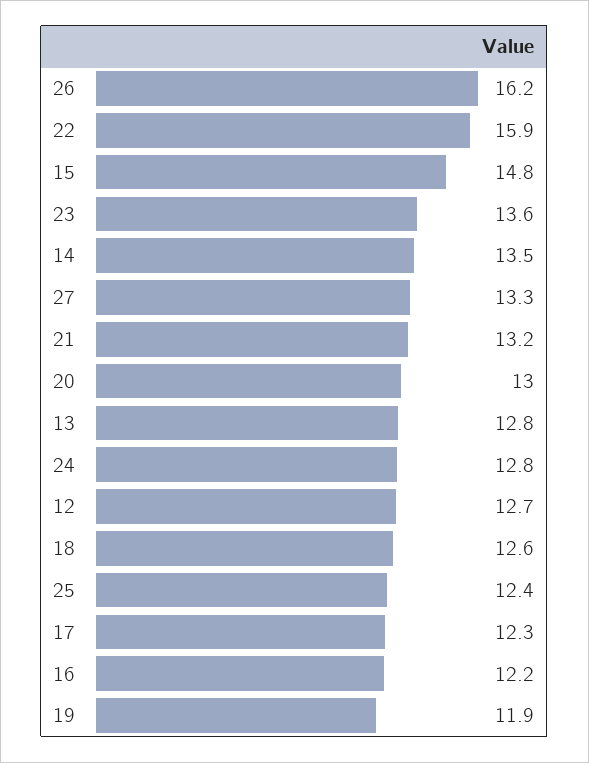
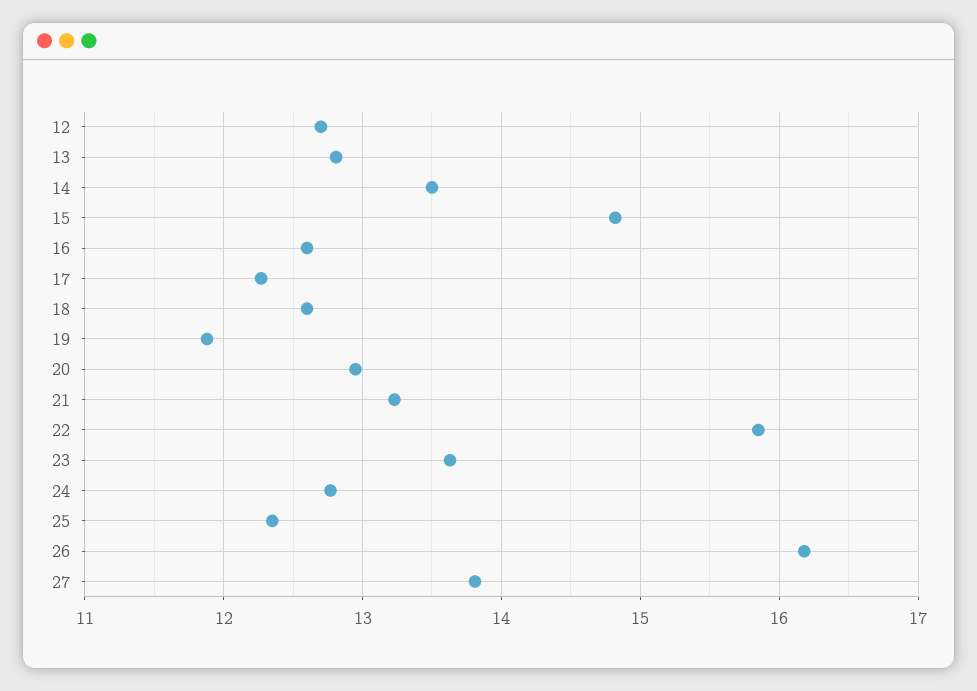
27: 13.3 -> 13.8
16: 12.2 -> 12.6

